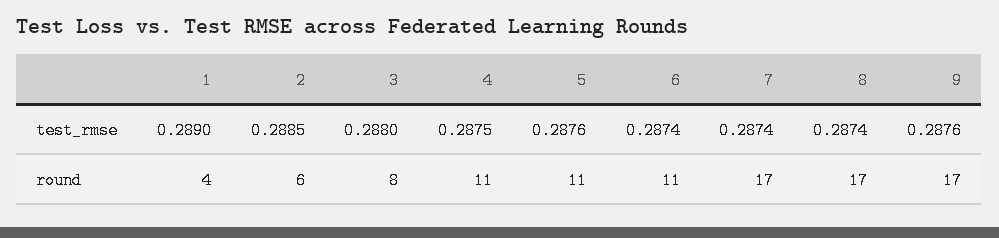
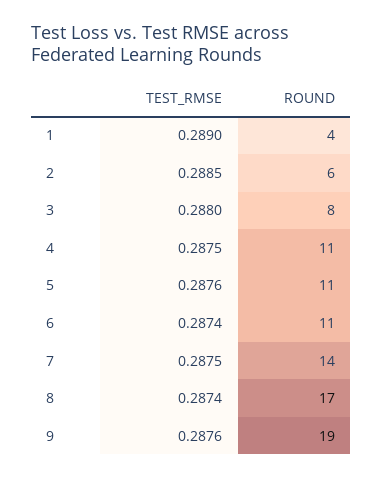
7, test_rmse: 0.2874 -> 0.2875
7, round: 17 -> 14
9, round: 17 -> 19

